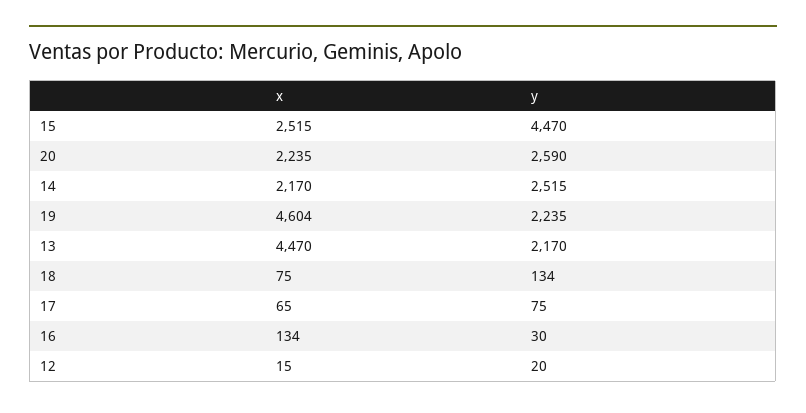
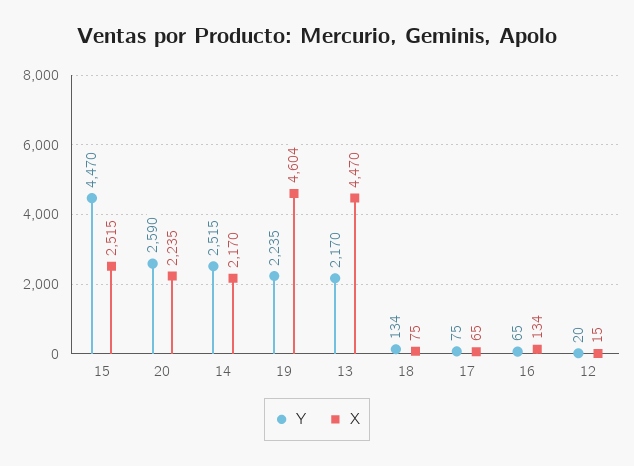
y, 16: 30 -> 65

